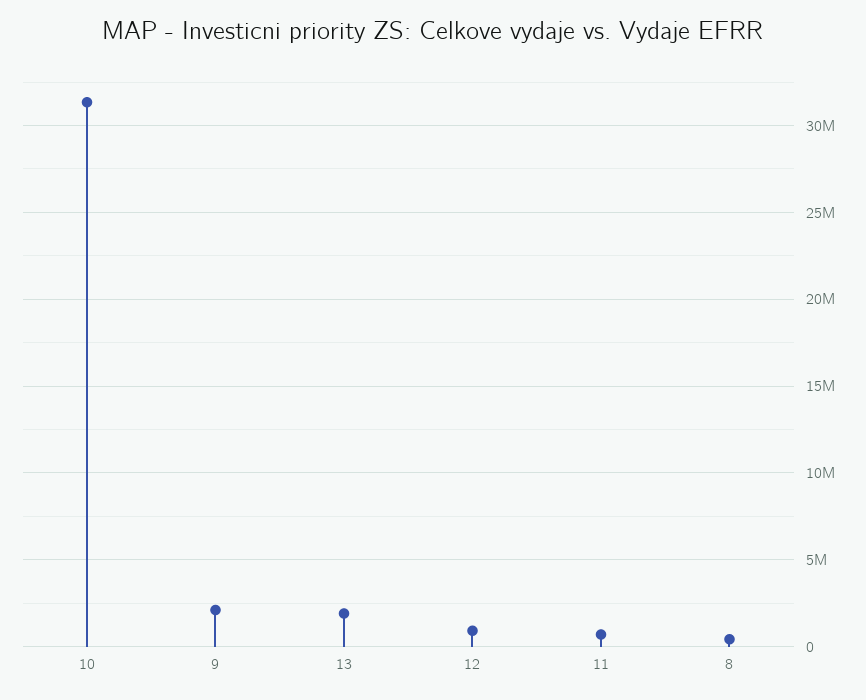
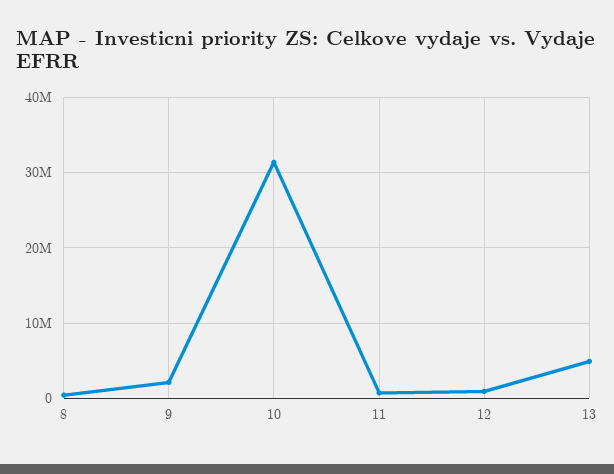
13: 2000000 -> 5000000

